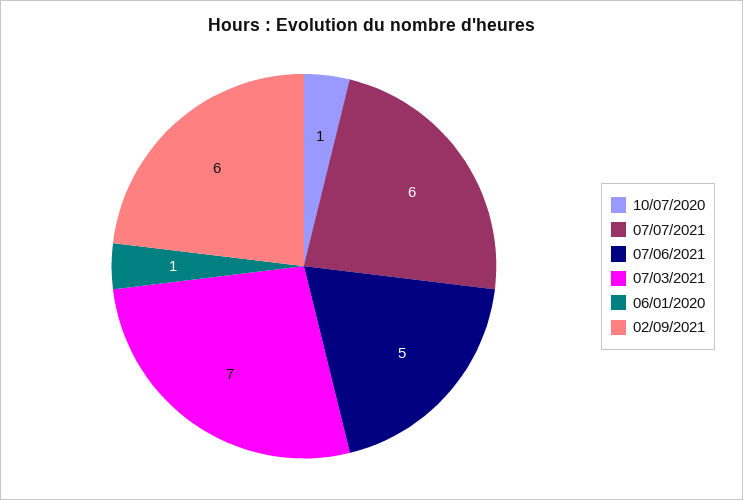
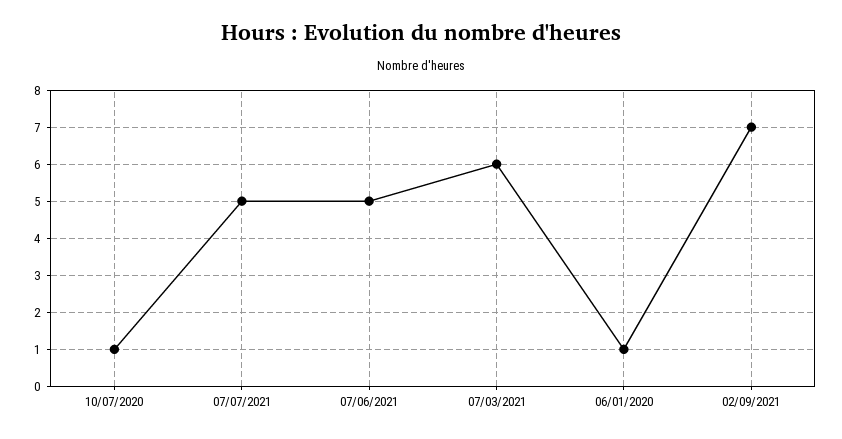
07/07/2021: 6 -> 5
07/03/2021: 7 -> 6
02/09/2021: 6 -> 7

